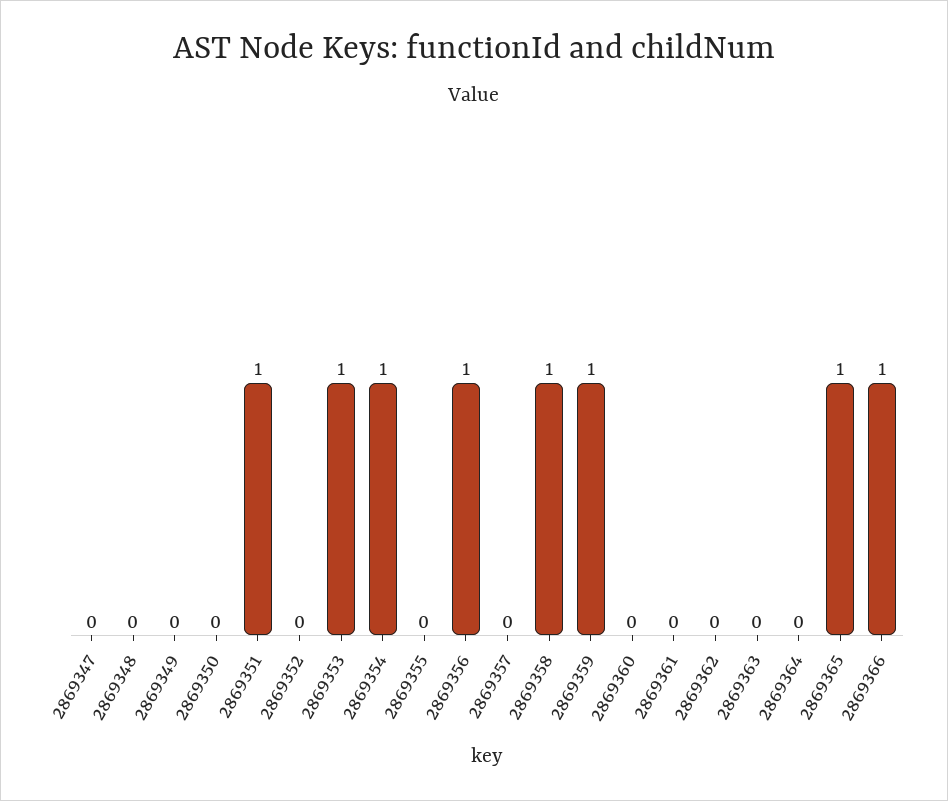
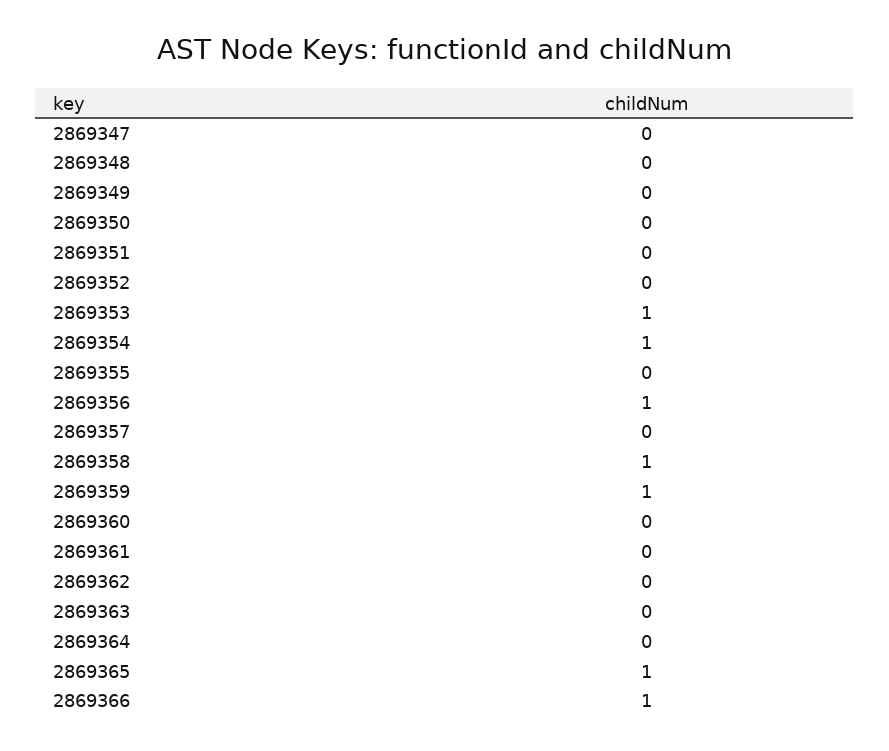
2869351: 1 -> 0

